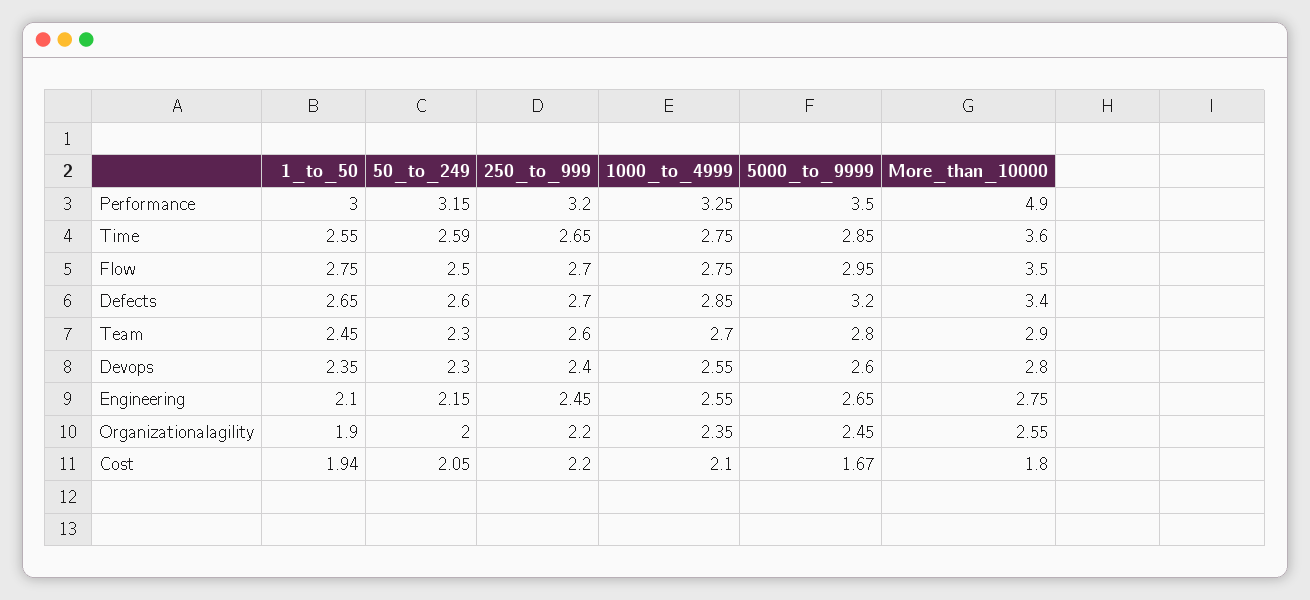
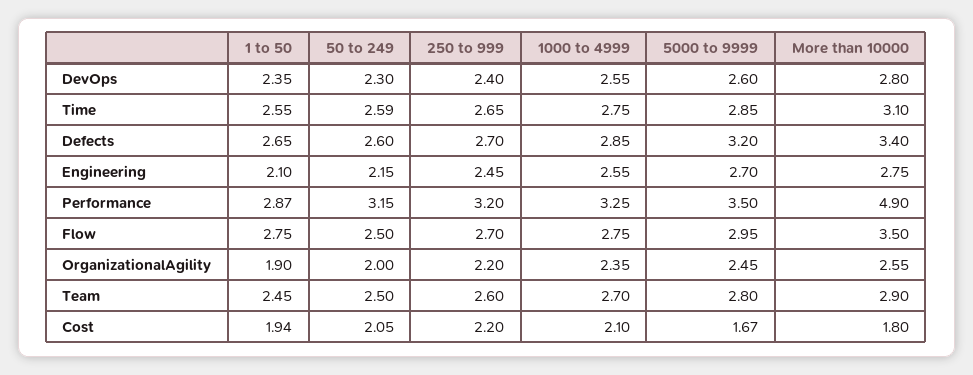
1_to_50, Performance: 3 -> 2.87
More_than_10000, Time: 3.6 -> 3.1
50_to_249, Team: 2.3 -> 2.5
5000_to_9999, Engineering: 2.65 -> 2.7

